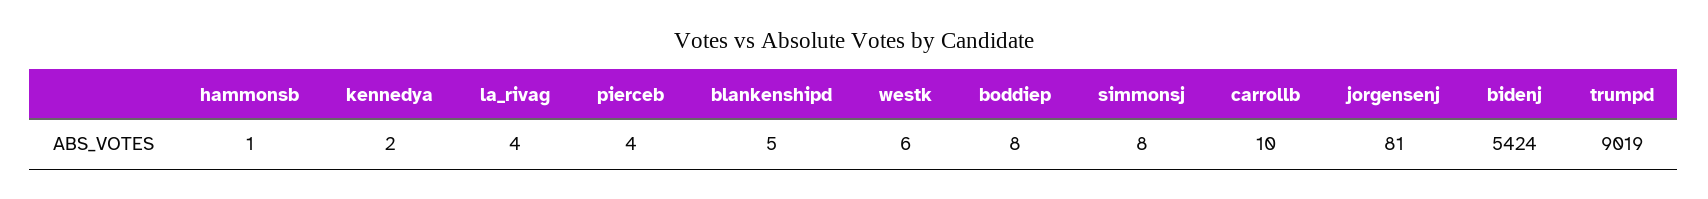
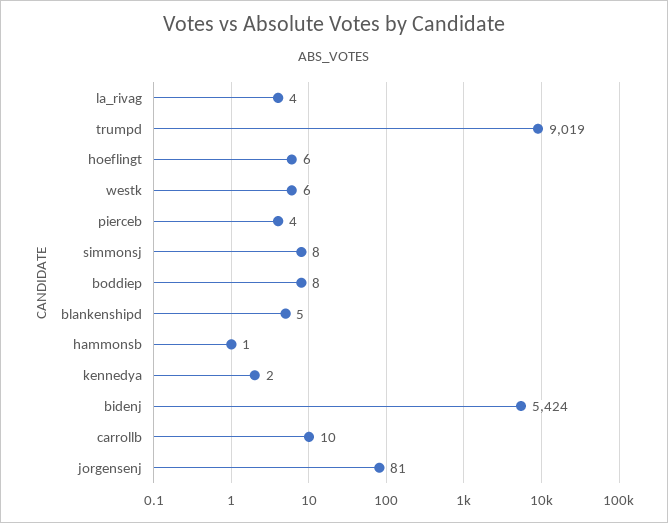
hoeflingt: none -> 6

